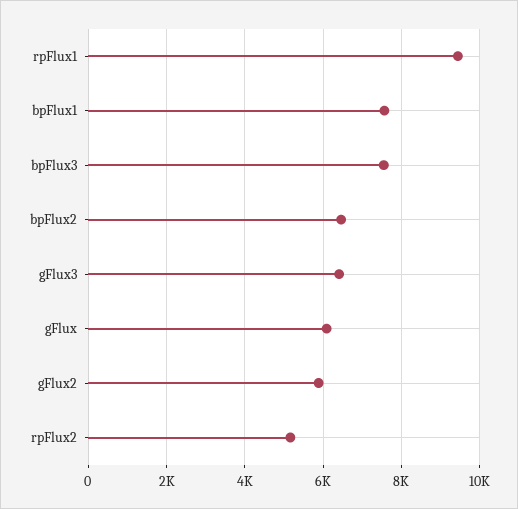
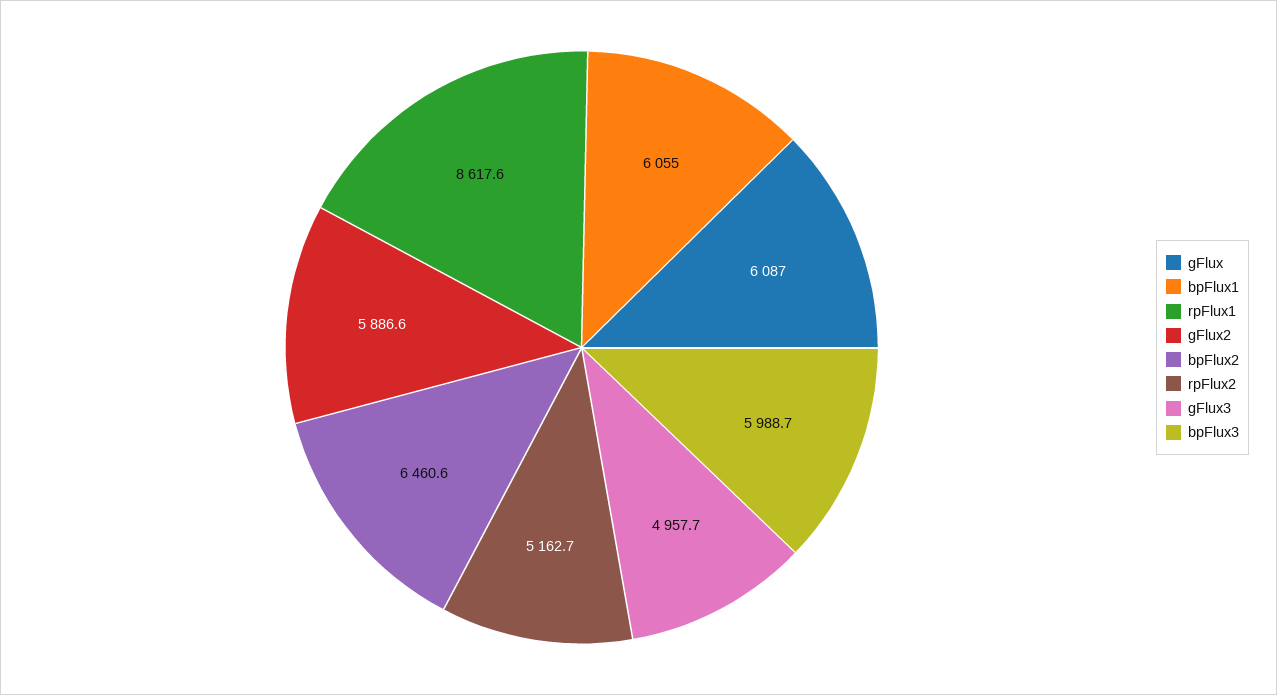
rpFlux1: 9400 -> 8617.6
bpFlux1: 7600 -> 6055
bpFlux3: 7600 -> 5988.7
gFlux3: 6400 -> 4957.7

